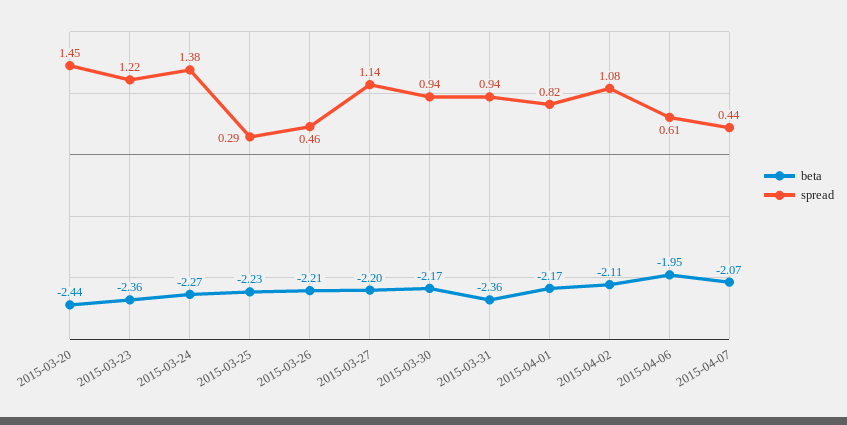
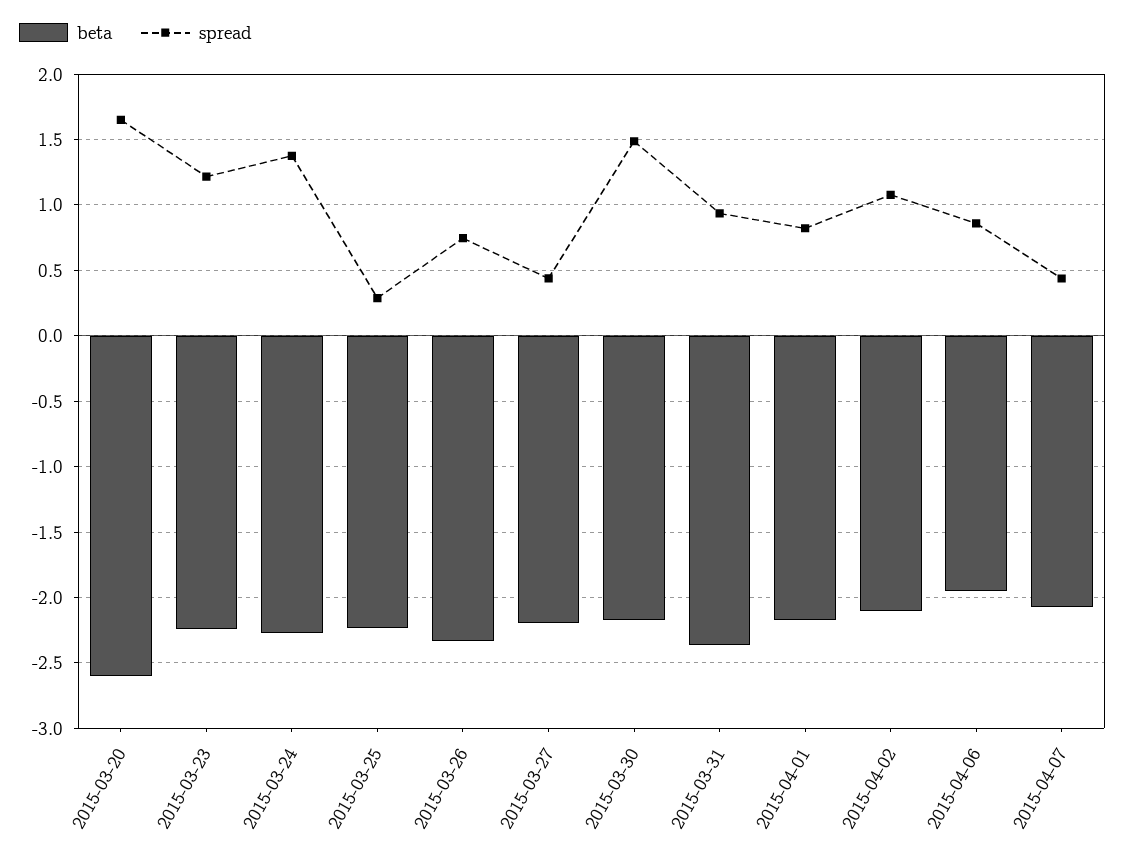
beta, 2015-03-20: -2.44 -> -2.6
spread, 2015-03-20: 1.45 -> 1.65
beta, 2015-03-23: -2.36 -> -2.25
beta, 2015-03-26: -2.21 -> -2.35
spread, 2015-03-26: 0.46 -> 0.75
spread, 2015-03-27: 1.14 -> 0.45
spread, 2015-03-30: 0.94 -> 1.5
spread, 2015-04-06: 0.61 -> 0.85

